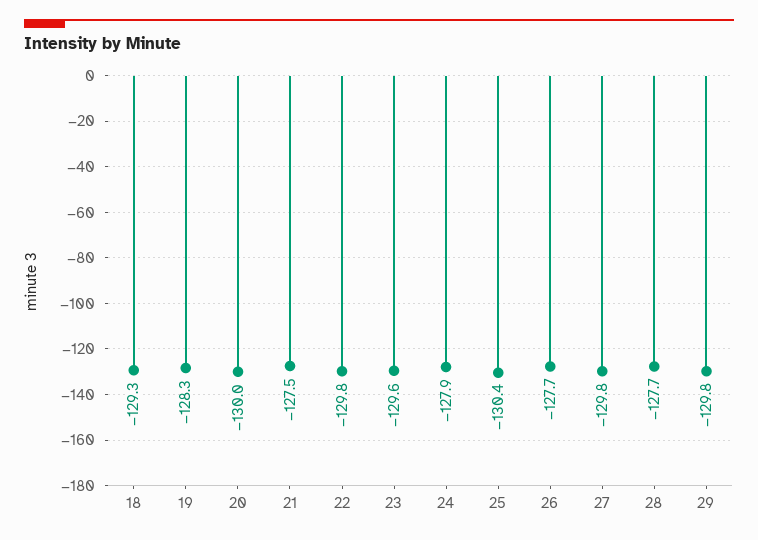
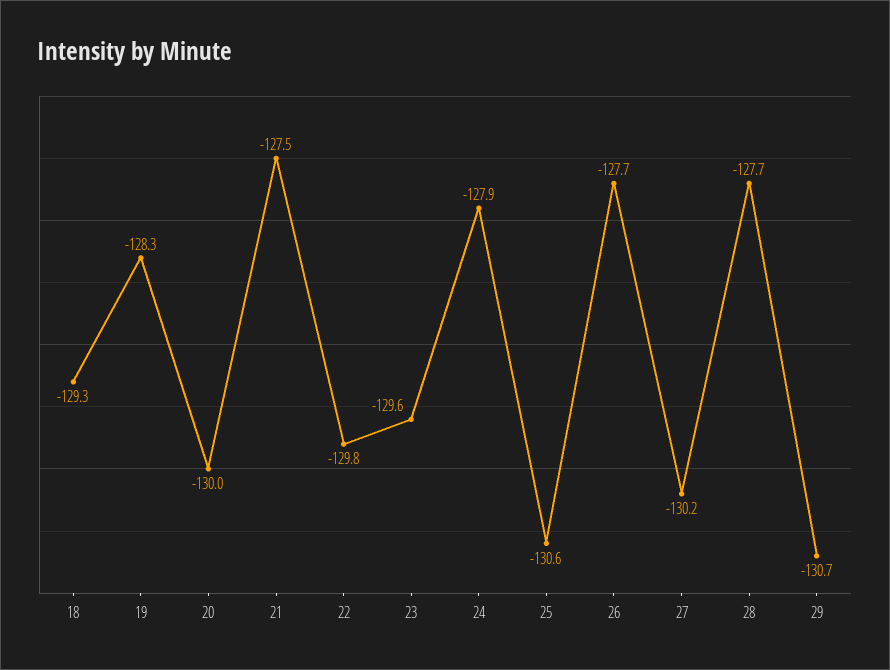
25: -130.4 -> -130.6
27: -129.8 -> -130.2
29: -129.8 -> -130.7

